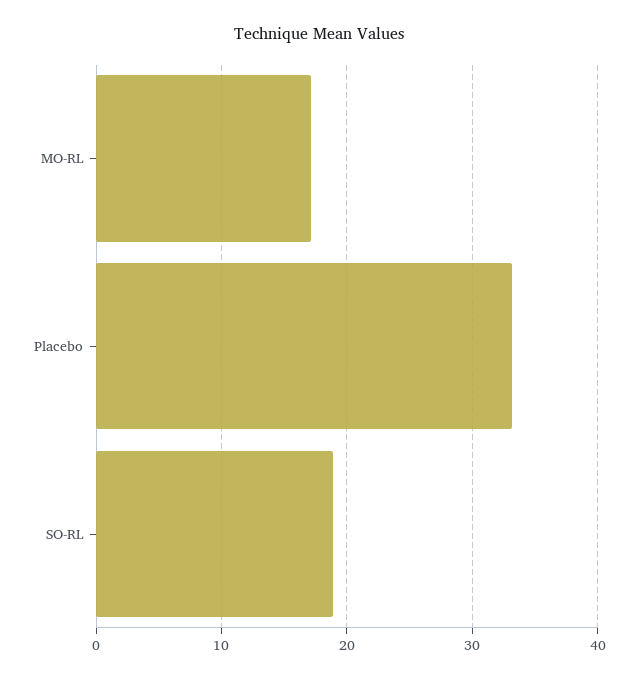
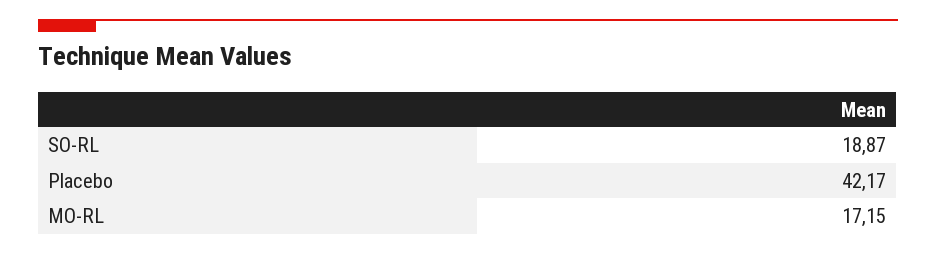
Placebo: 33 -> 42.17

